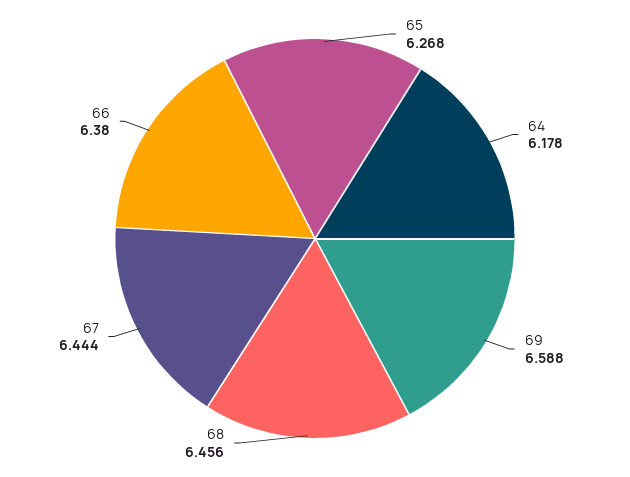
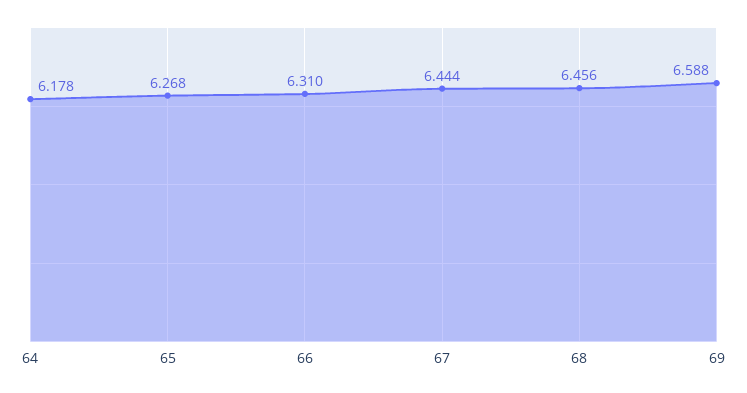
66: 6.38 -> 6.31

